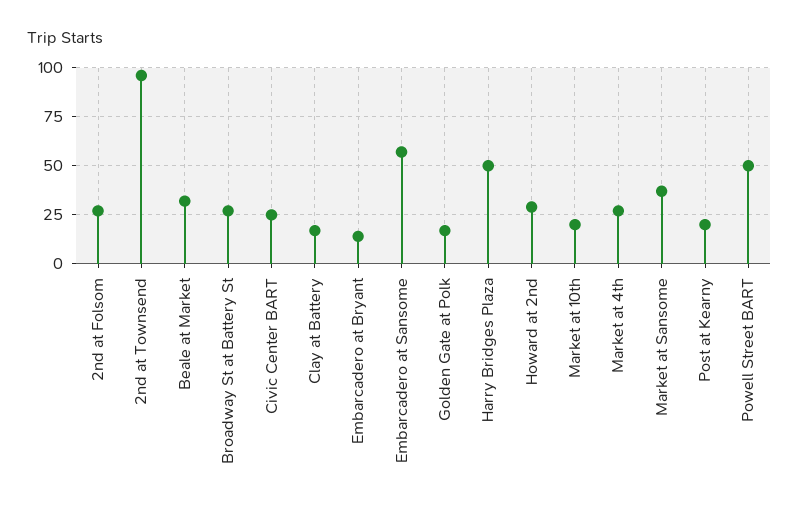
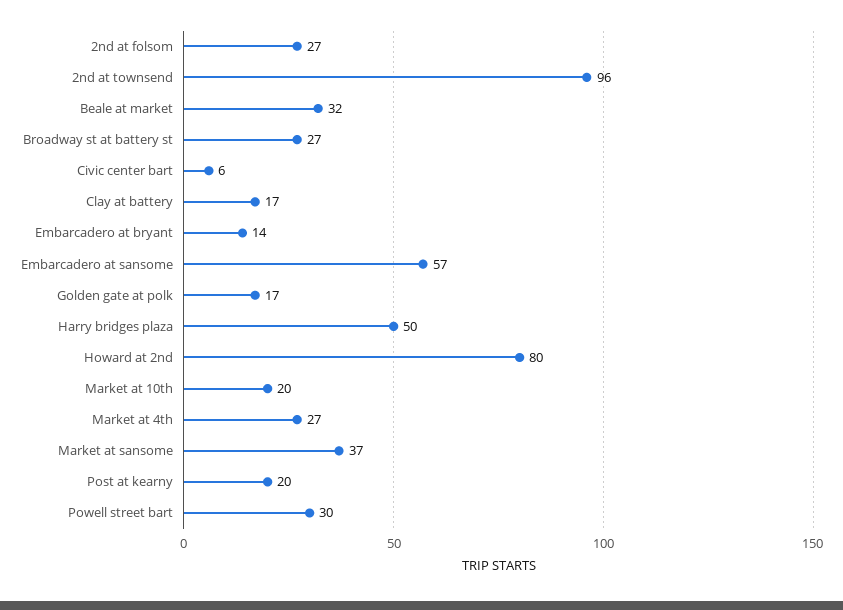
Civic Center BART: 25 -> 6
Howard at 2nd: 30 -> 80
Powell Street BART: 50 -> 30

